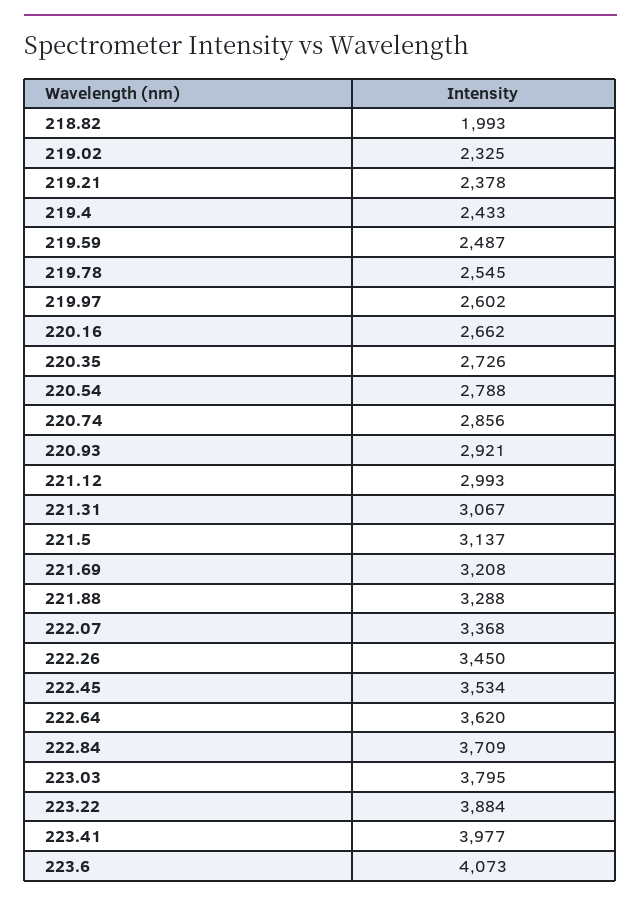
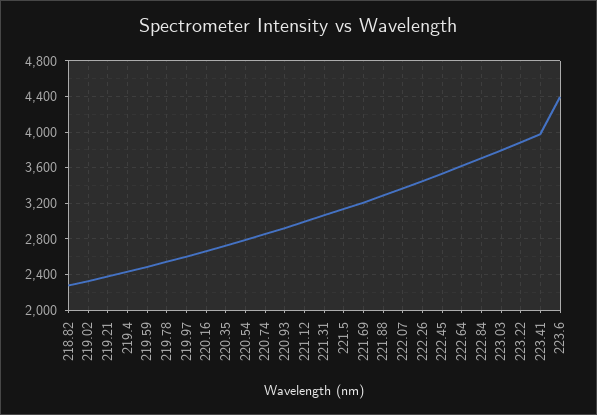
218.82: 1993 -> 2300
223.6: 4073 -> 4400

